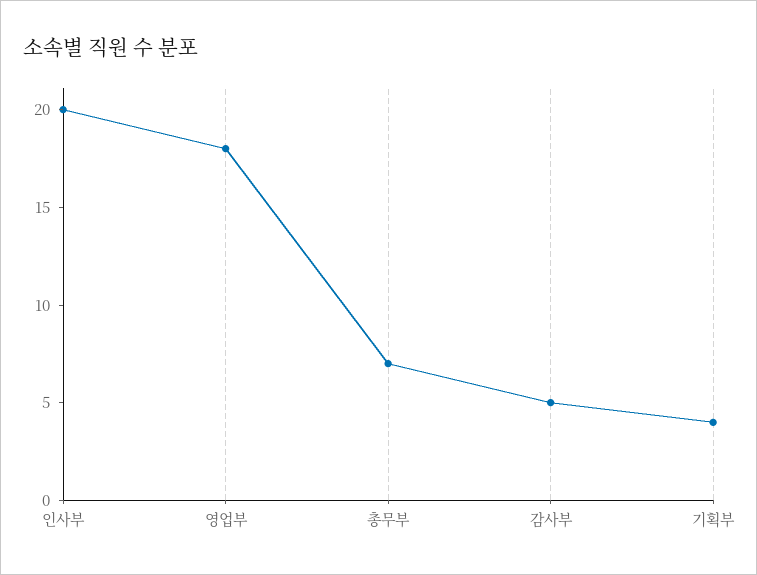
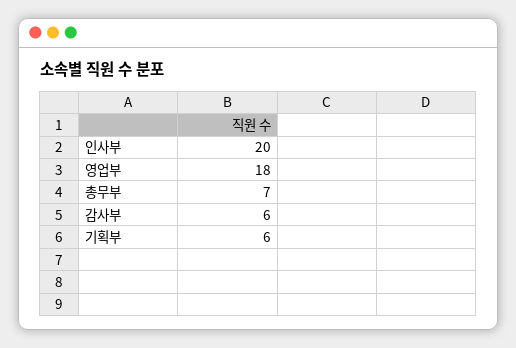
감사부: 5 -> 6
기획부: 4 -> 6

